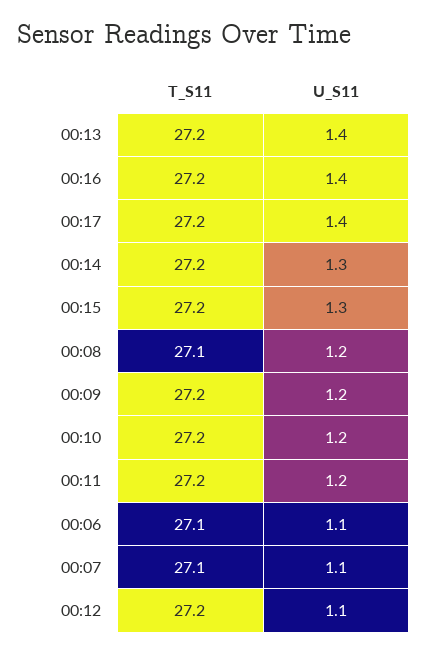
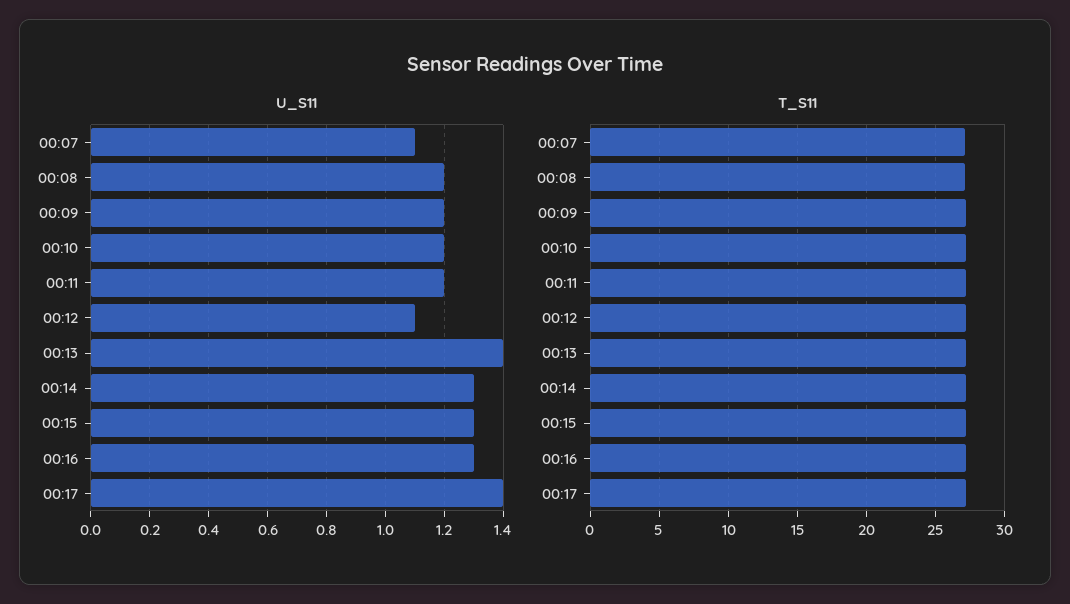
U_S11, 00:16: 1.4 -> 1.3
T_S11, 00:06: 27.1 -> none
U_S11, 00:06: 1.1 -> none

